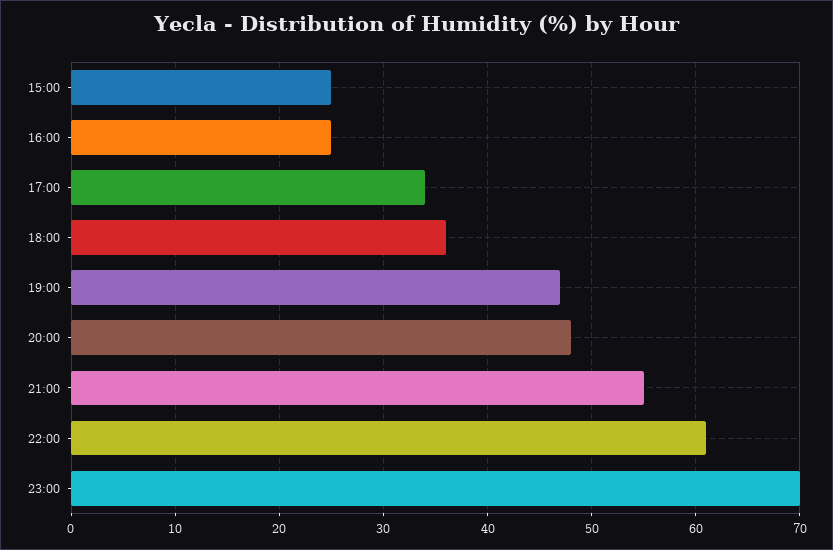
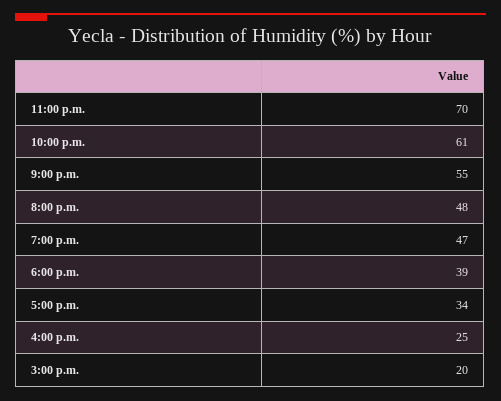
15:00: 25 -> 20
18:00: 36 -> 39

